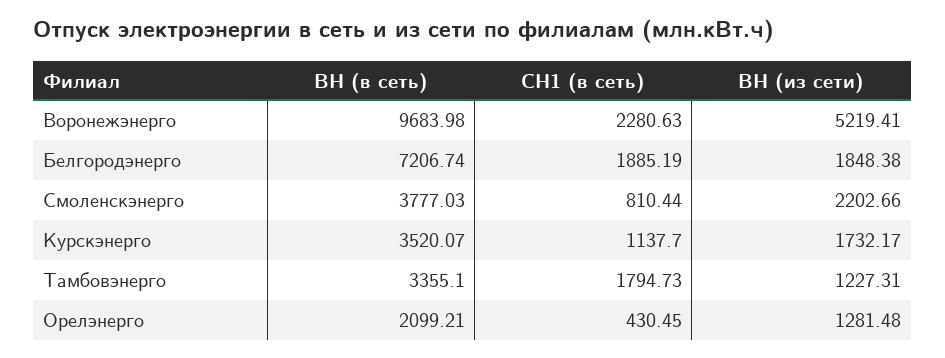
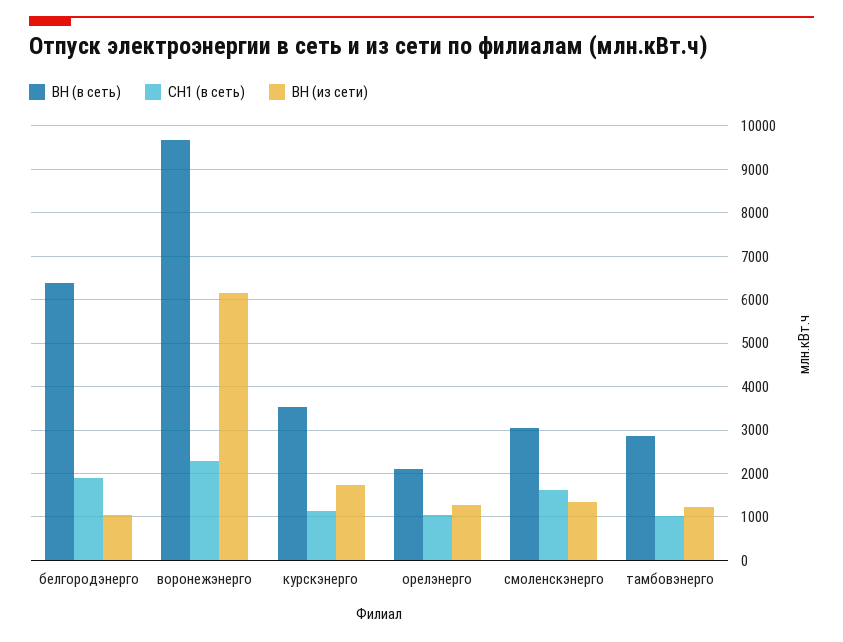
ВН (из сети), Воронежэнерго: 5219.41 -> 6200
ВН (в сеть), Белгородэнерго: 7206.74 -> 6400
ВН (из сети), Белгородэнерго: 1848.38 -> 1000
ВН (в сеть), Смоленскэнерго: 3777.03 -> 3000
СН1 (в сеть), Смоленскэнерго: 810.44 -> 1600
ВН (из сети), Смоленскэнерго: 2202.66 -> 1400
ВН (в сеть), Тамбовэнерго: 3355.1 -> 2800
СН1 (в сеть), Тамбовэнерго: 1794.73 -> 1000
СН1 (в сеть), Орелэнерго: 430.45 -> 1000

